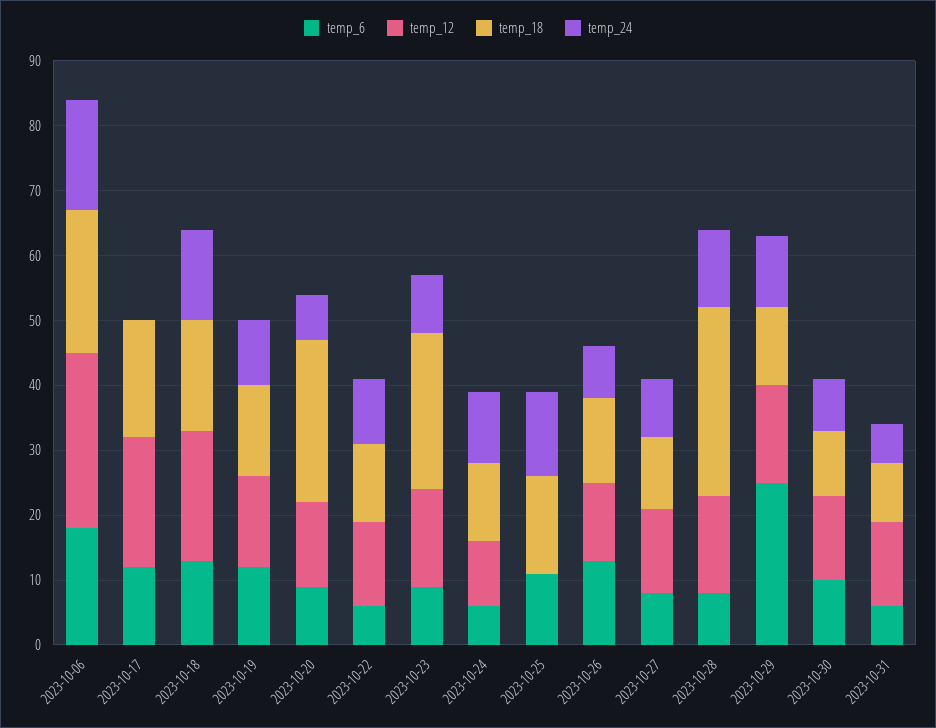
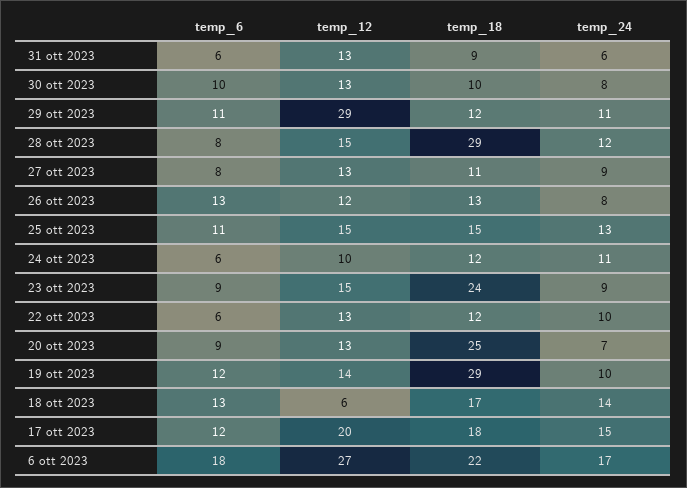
temp_24, 2023-10-17: 0 -> 15
temp_12, 2023-10-18: 20 -> 6
temp_18, 2023-10-19: 15 -> 29
temp_12, 2023-10-25: 0 -> 15
temp_6, 2023-10-29: 25 -> 11
temp_12, 2023-10-29: 15 -> 29

